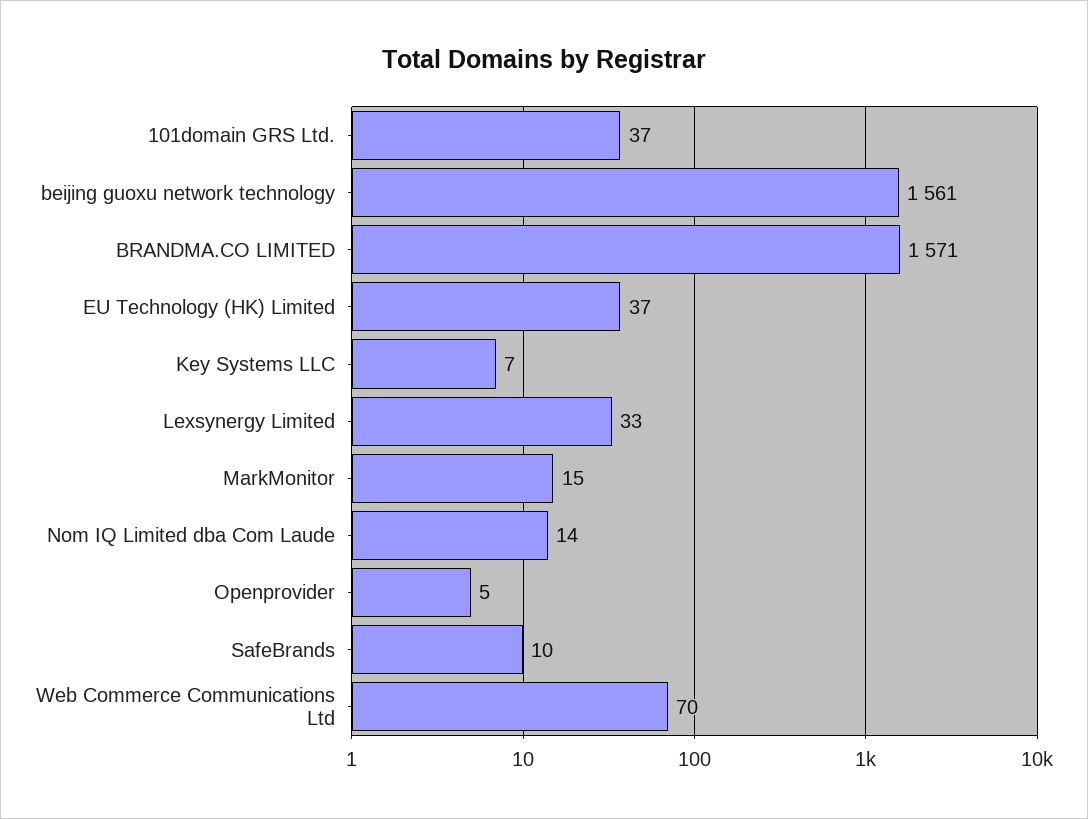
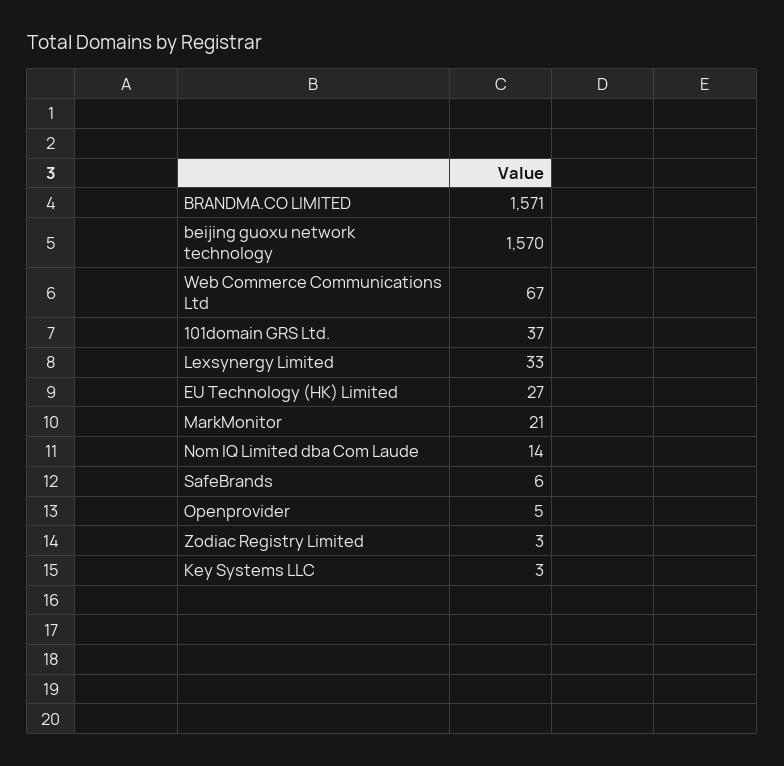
beijing guoxu network technology: 1561 -> 1570
EU Technology (HK) Limited: 37 -> 27
Key Systems LLC: 7 -> 3
MarkMonitor: 15 -> 21
SafeBrands: 10 -> 6
Web Commerce Communications Ltd: 70 -> 67
Zodiac Registry Limited: none -> 3

